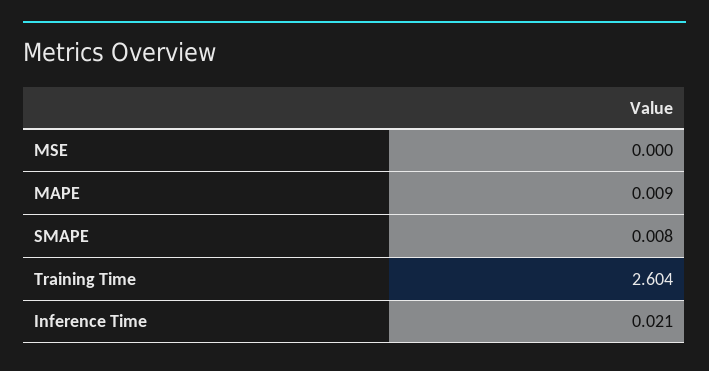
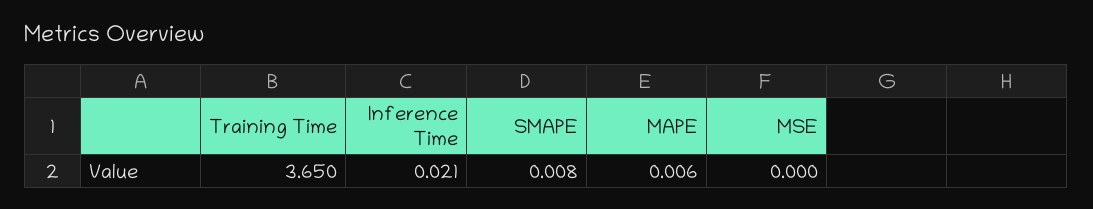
MAPE: 0.009 -> 0.006
Training Time: 2.604 -> 3.65

